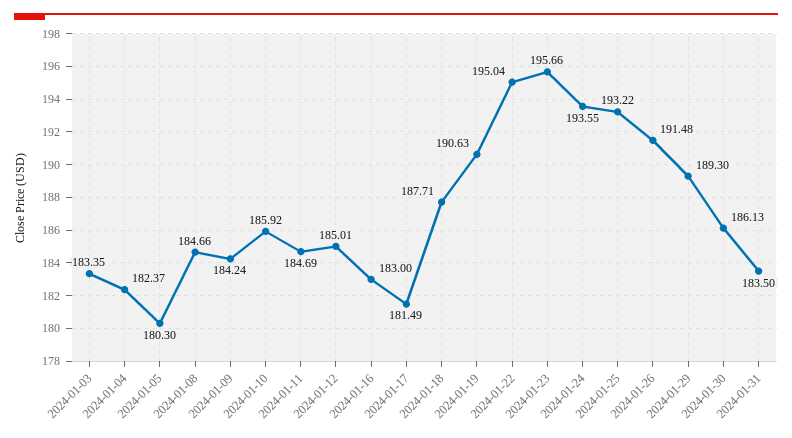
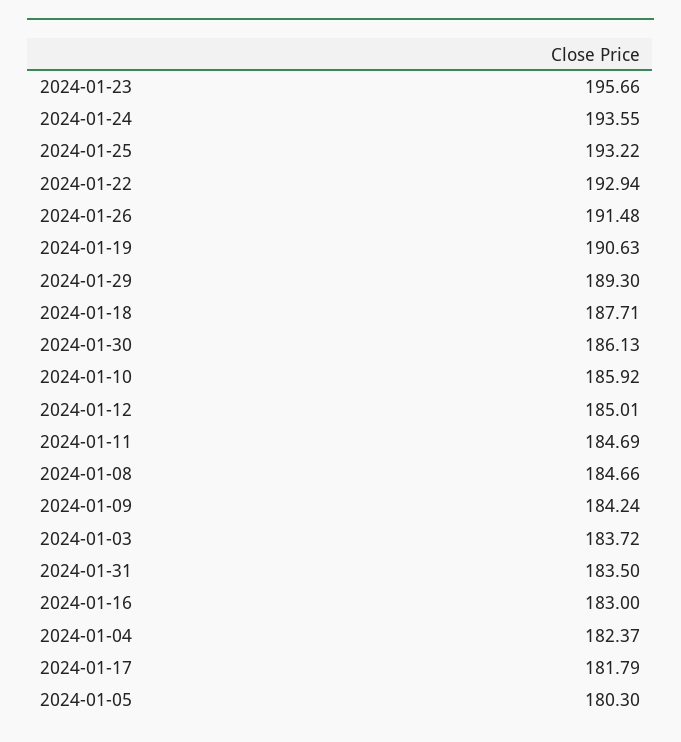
2024-01-03: 183.35 -> 183.72
2024-01-17: 181.49 -> 181.79
2024-01-22: 195.04 -> 192.94

